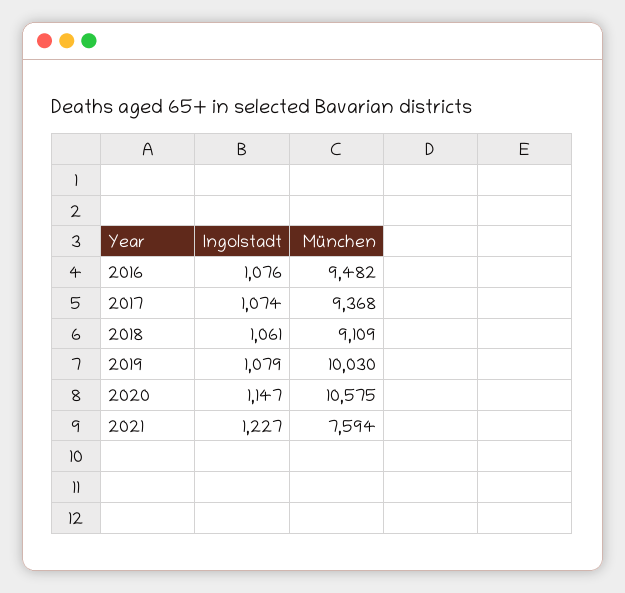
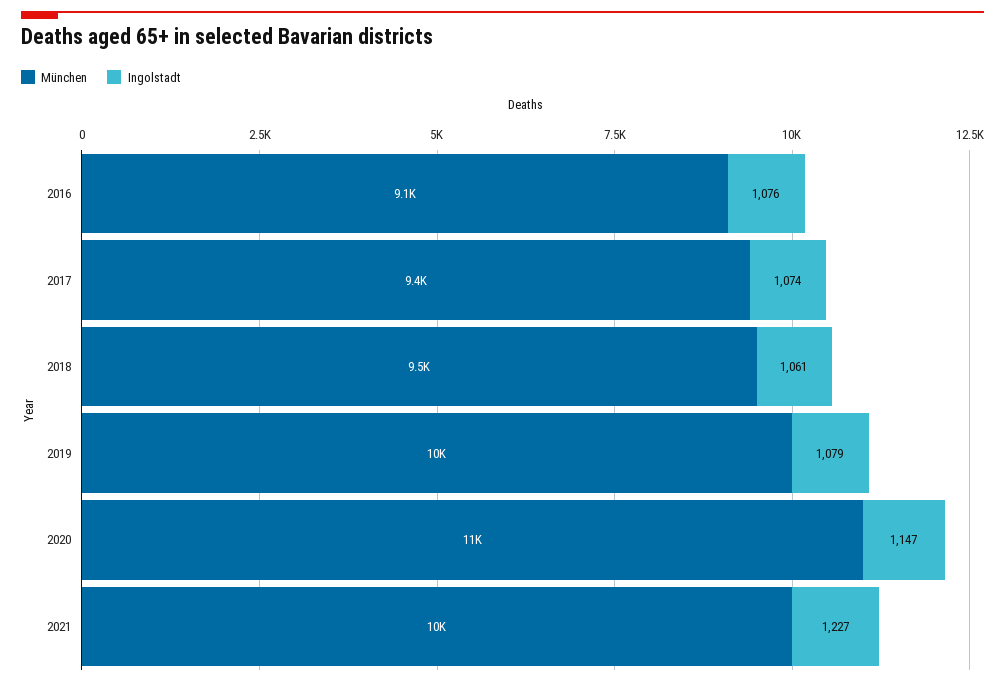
München, 2016: 9482 -> 9100
München, 2018: 9109 -> 9500
München, 2021: 7594 -> 10000

